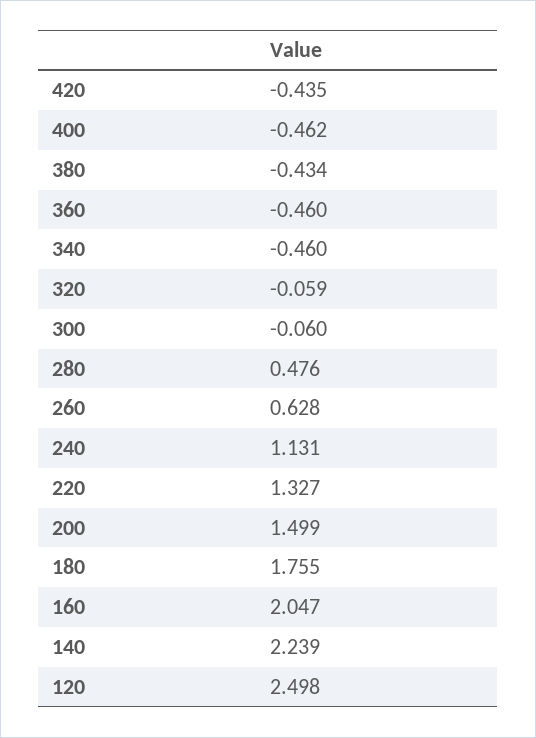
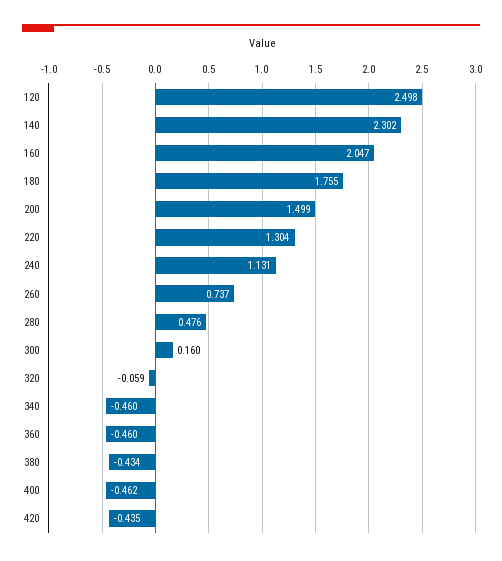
300: -0.06 -> 0.16
260: 0.628 -> 0.737
220: 1.327 -> 1.304
140: 2.239 -> 2.302

